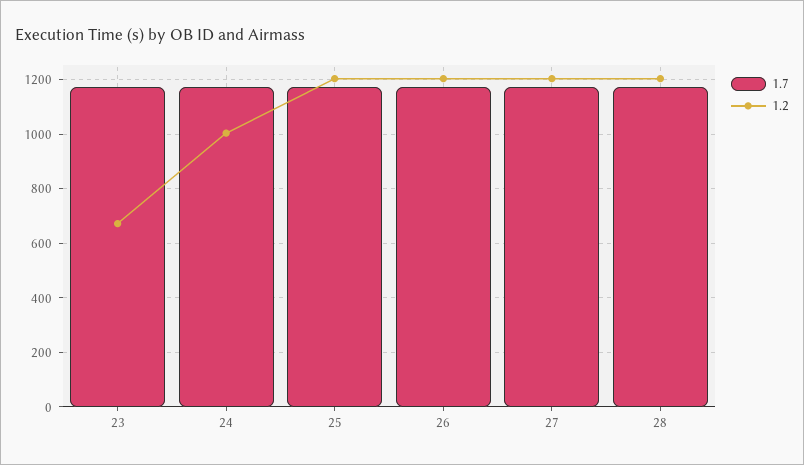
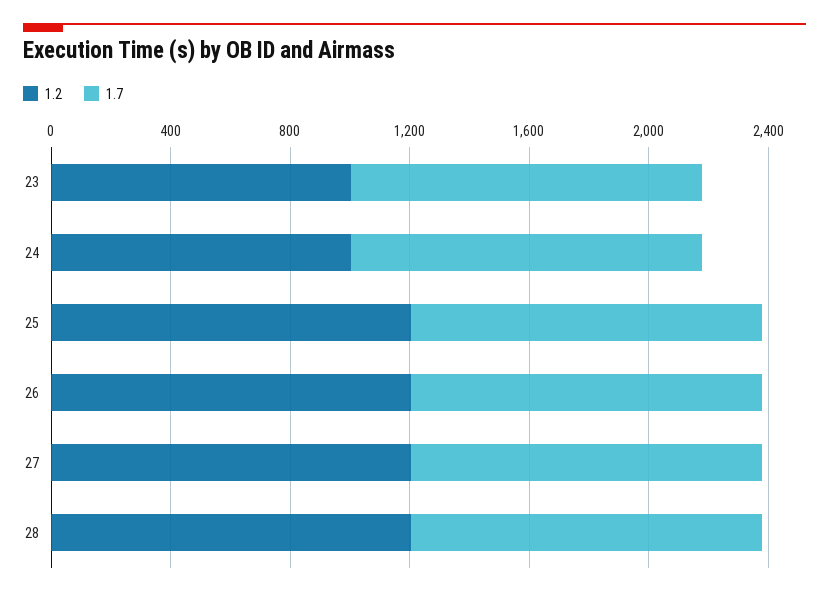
1.2, 23: 675 -> 1000

